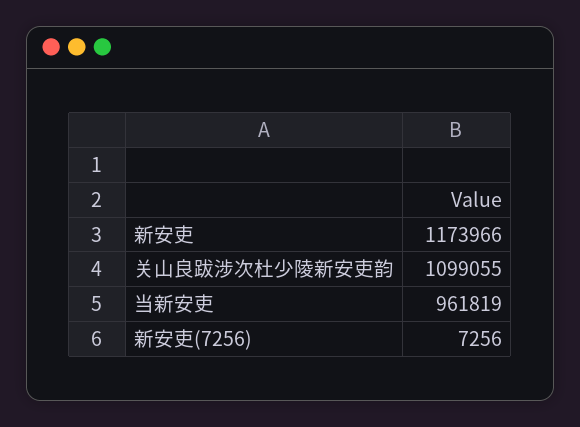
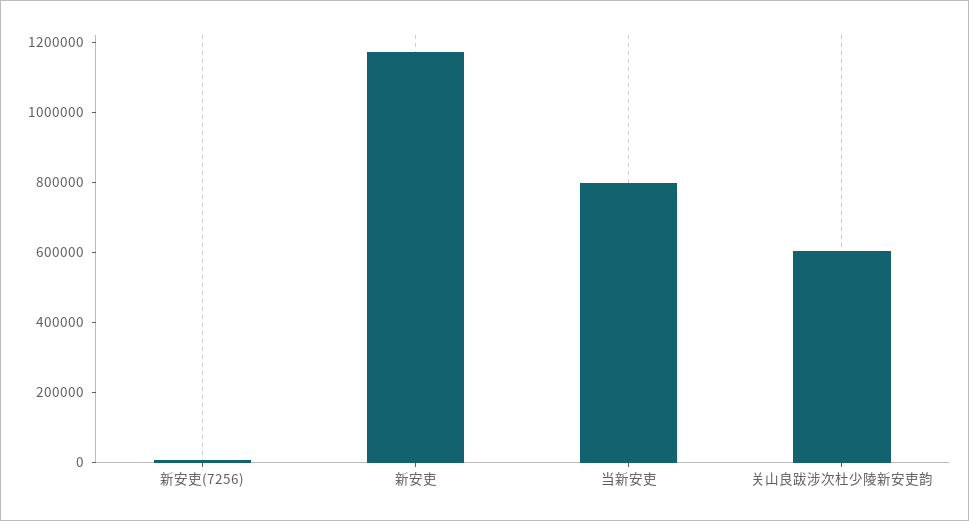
关山良跋涉次杜少陵新安吏韵: 1099055 -> 600000
当新安吏: 961819 -> 800000

